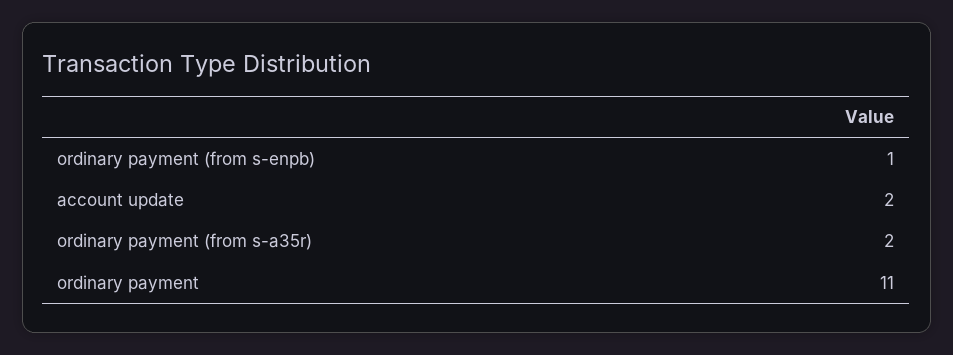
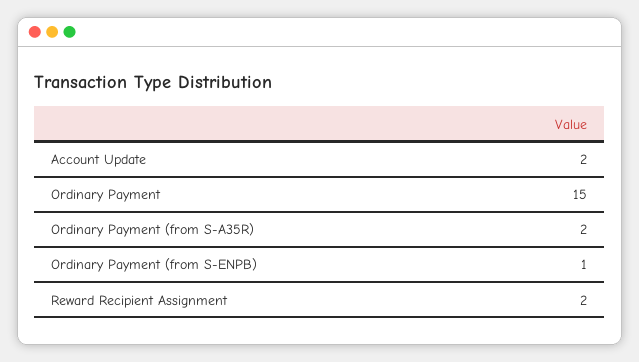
ordinary payment: 11 -> 15
Reward Recipient Assignment: none -> 2

